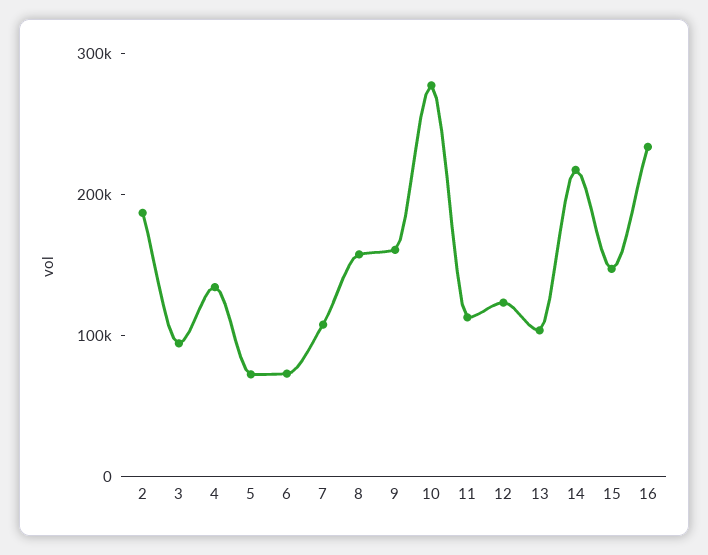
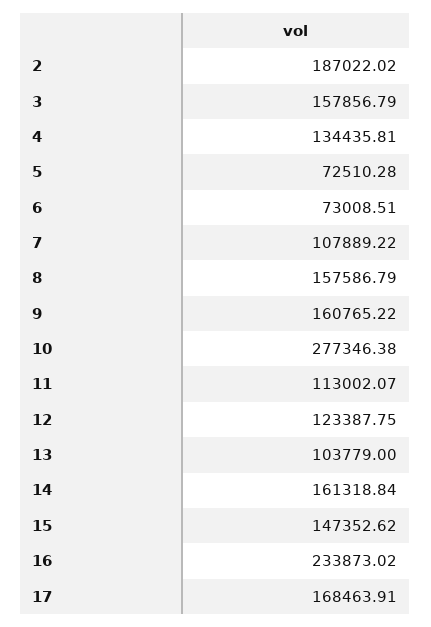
3: 100000 -> 157856.79
14: 220000 -> 161318.84
17: none -> 168463.91

